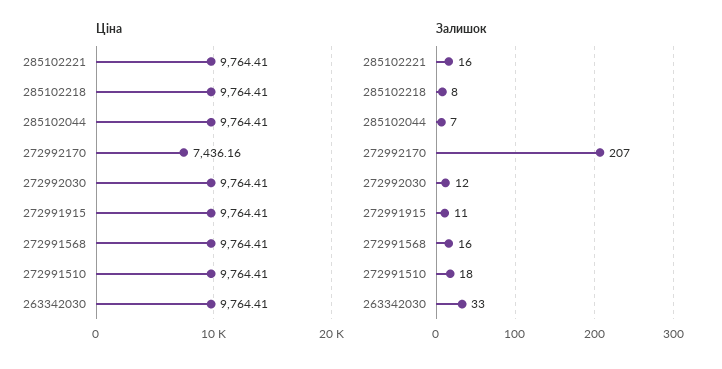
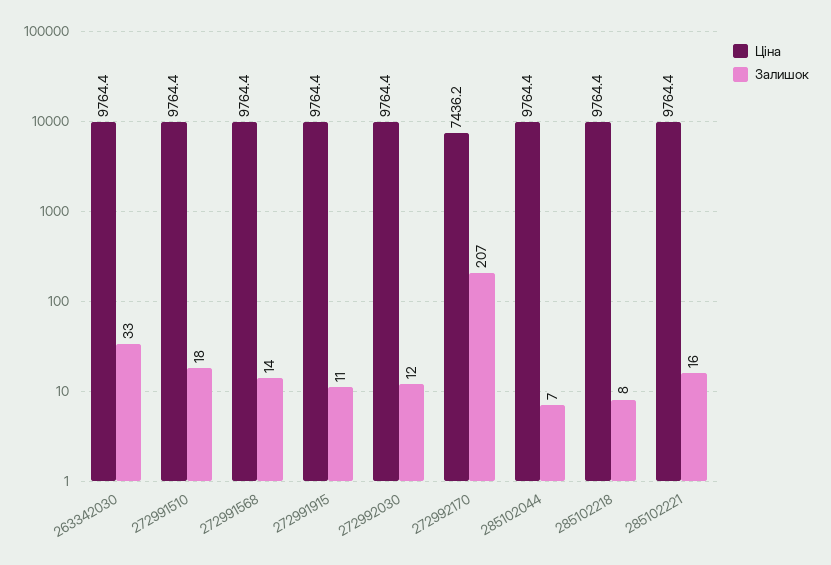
Залишок, 272991568: 16 -> 14

